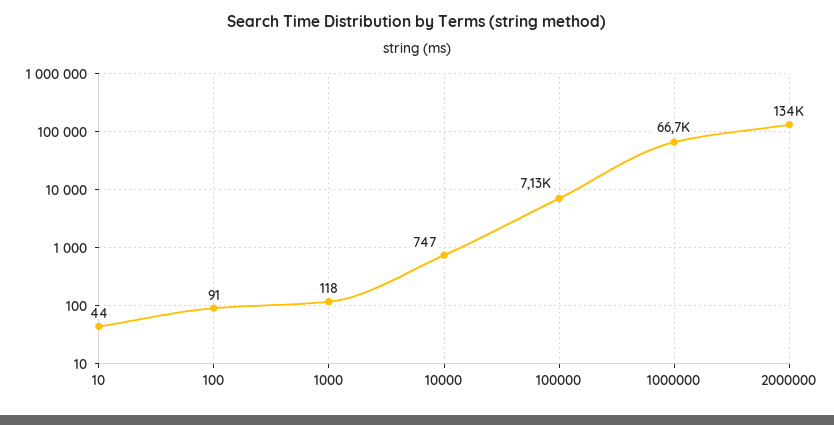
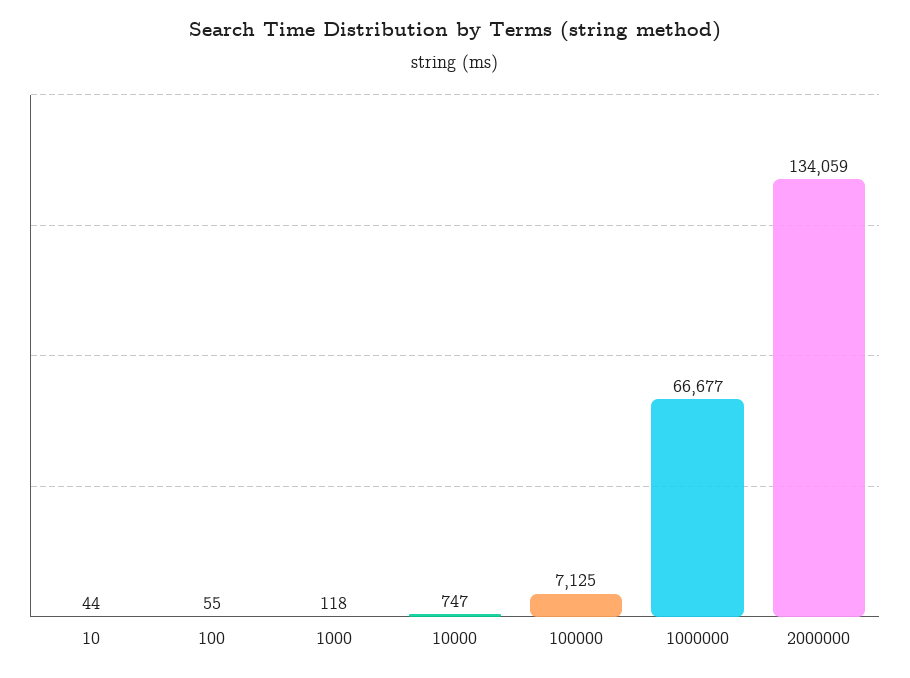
100: 91 -> 55

